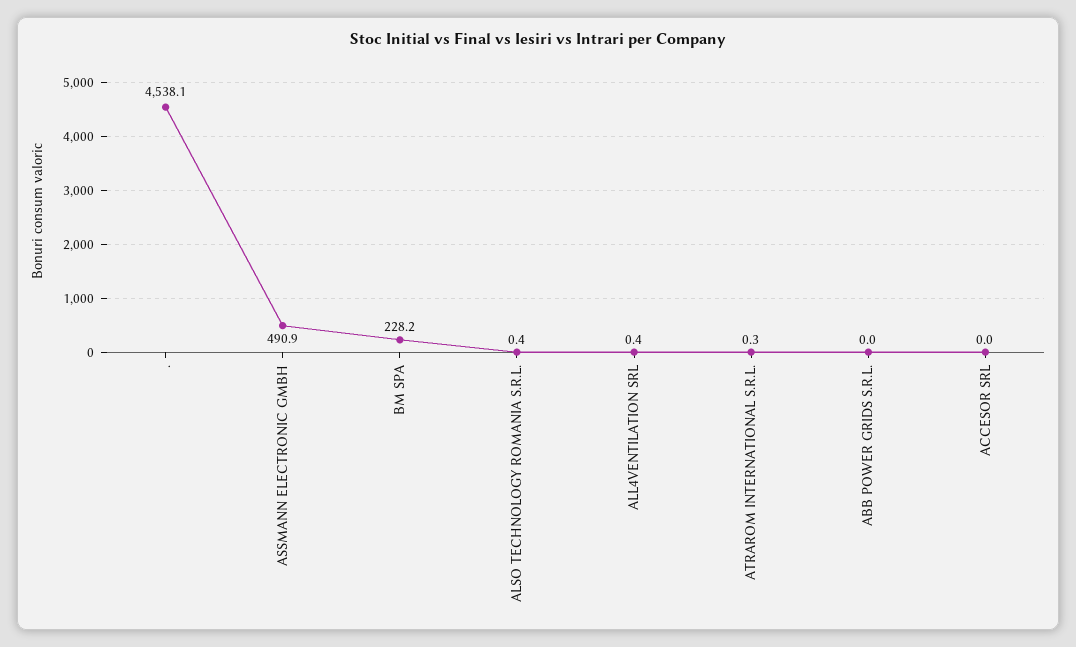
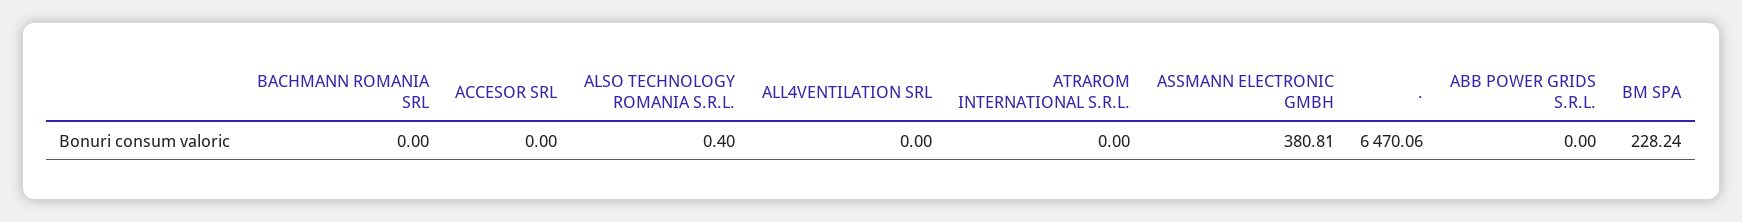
.: 4538.1 -> 6470.06
ASSMANN ELECTRONIC GMBH: 490.9 -> 380.81
ALL4VENTILATION SRL: 0.4 -> 0
ATRAROM INTERNATIONAL S.R.L.: 0.3 -> 0
BACHMANN ROMANIA SRL: none -> 0

